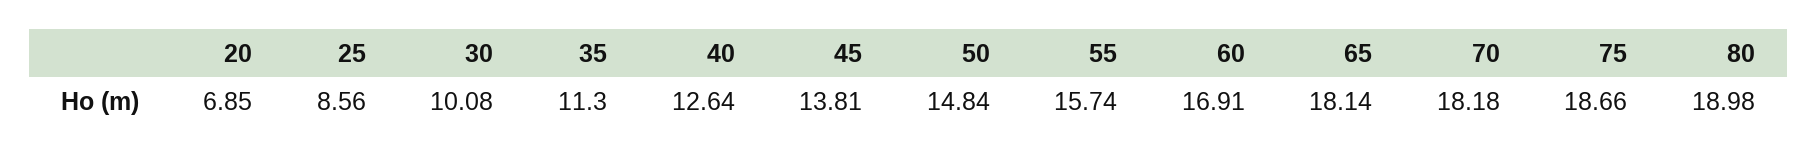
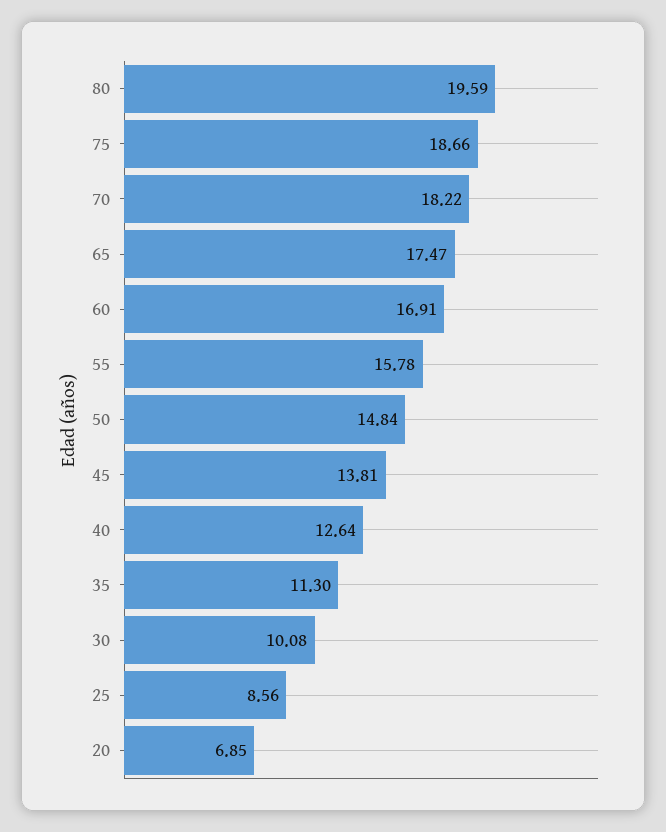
55: 15.74 -> 15.78
65: 18.14 -> 17.47
70: 18.18 -> 18.22
80: 18.98 -> 19.59

